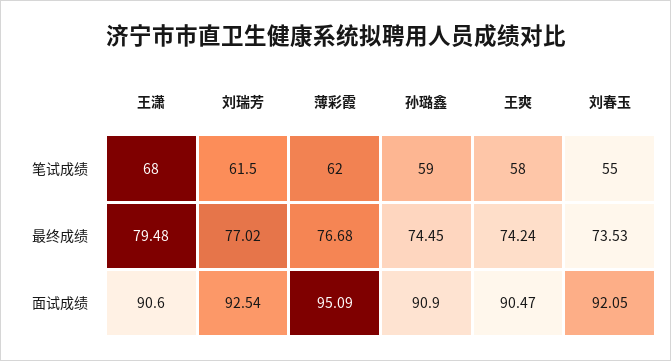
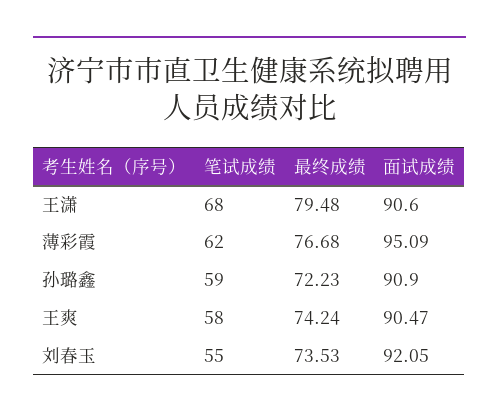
刘瑞芳, 笔试成绩: 61.5 -> none
刘瑞芳, 最终成绩: 77.02 -> none
孙璐鑫, 最终成绩: 74.45 -> 72.23
刘瑞芳, 面试成绩: 92.54 -> none

